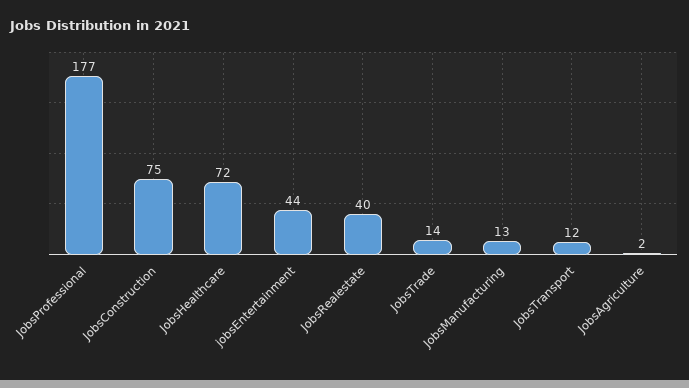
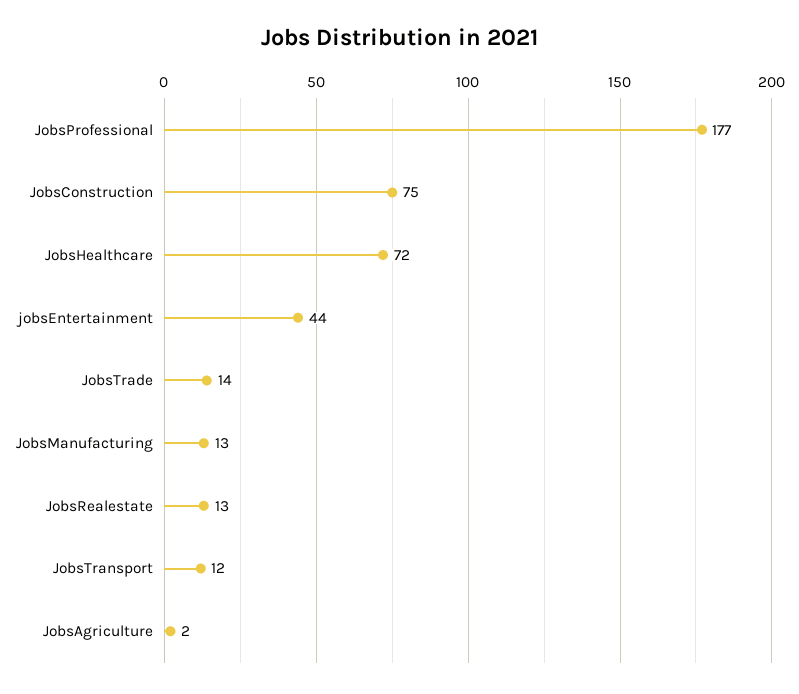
JobsRealestate: 40 -> 13

